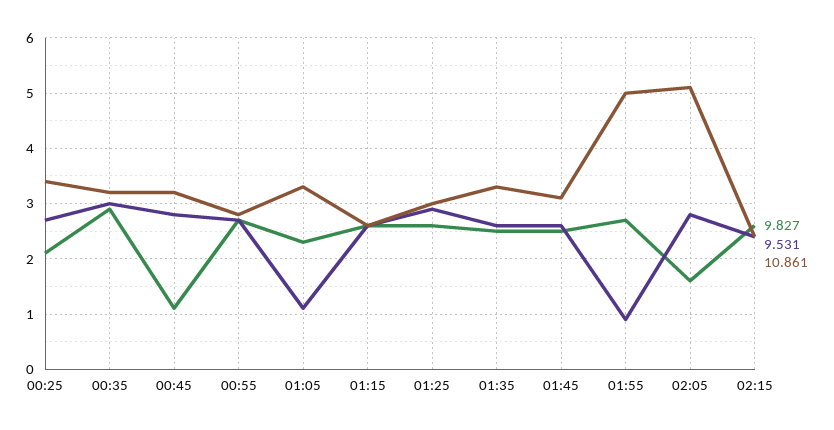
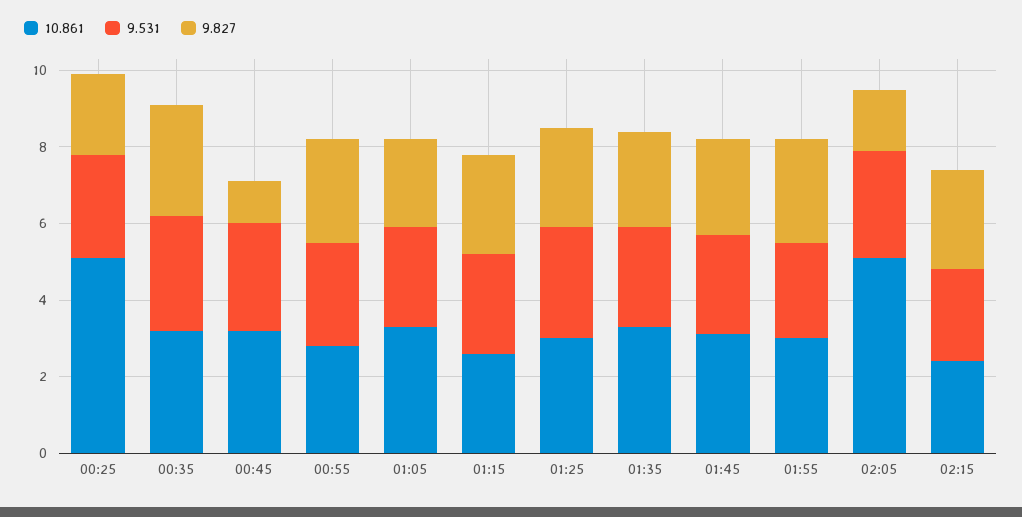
10.861, 00:25: 3.5 -> 5
9.531, 01:05: 1 -> 2.5
9.531, 01:55: 1 -> 2.5
10.861, 01:55: 5 -> 3

